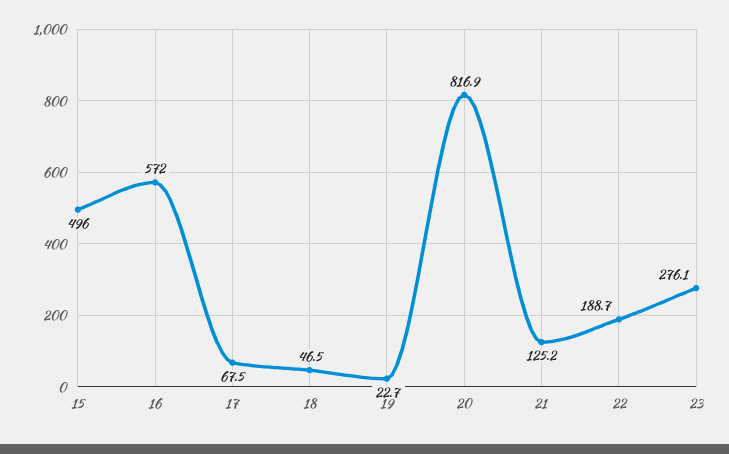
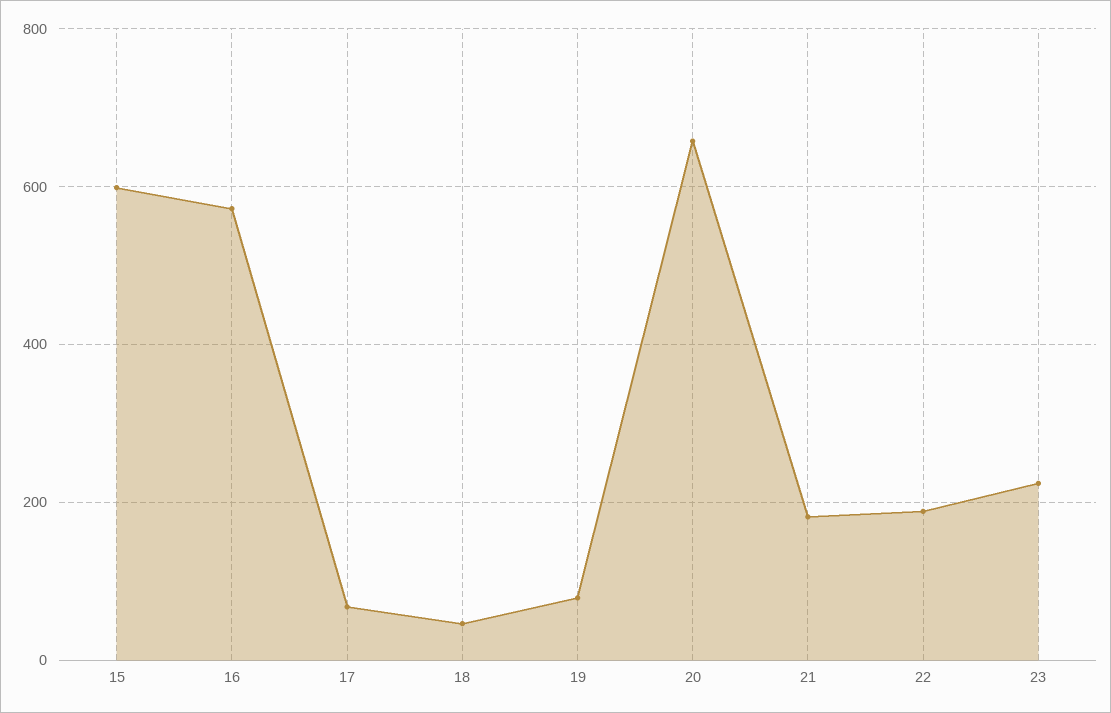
15: 496 -> 600
19: 22.7 -> 80
20: 816.9 -> 660
21: 125.2 -> 180
23: 276.1 -> 220

